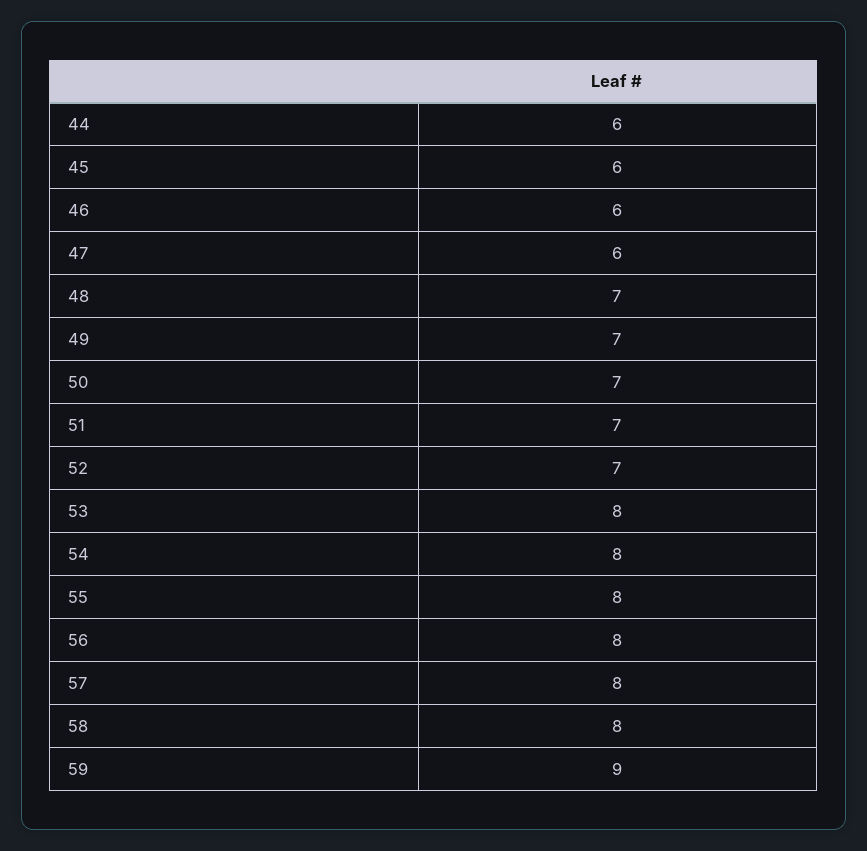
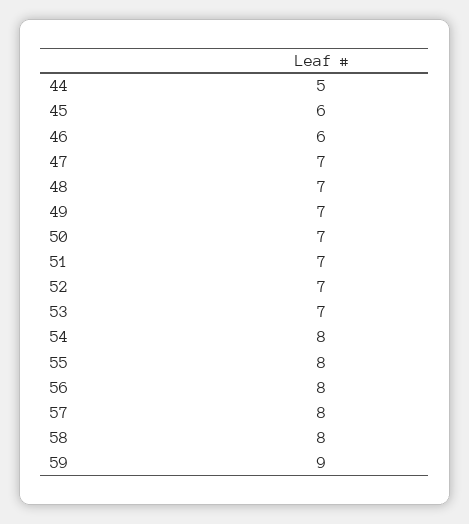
44: 6 -> 5
47: 6 -> 7
53: 8 -> 7

